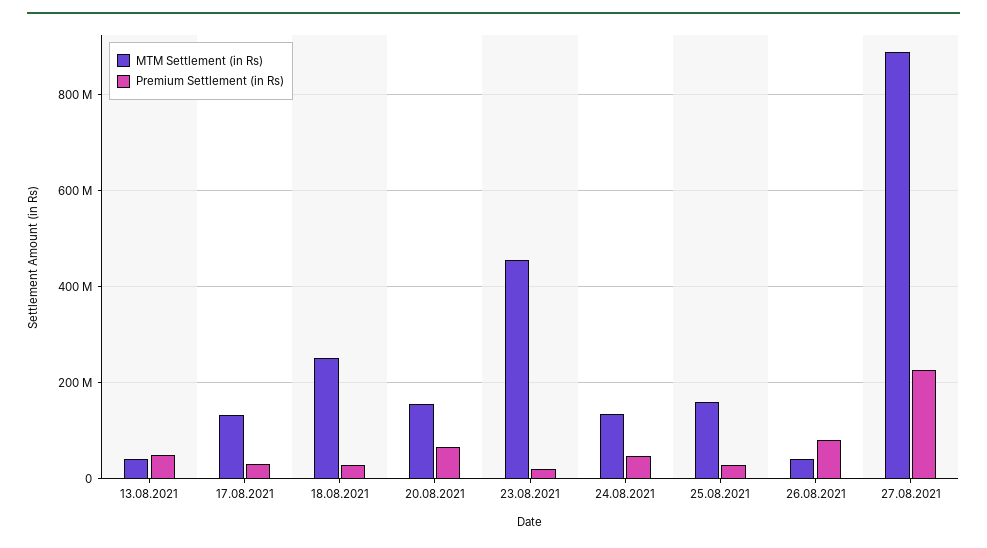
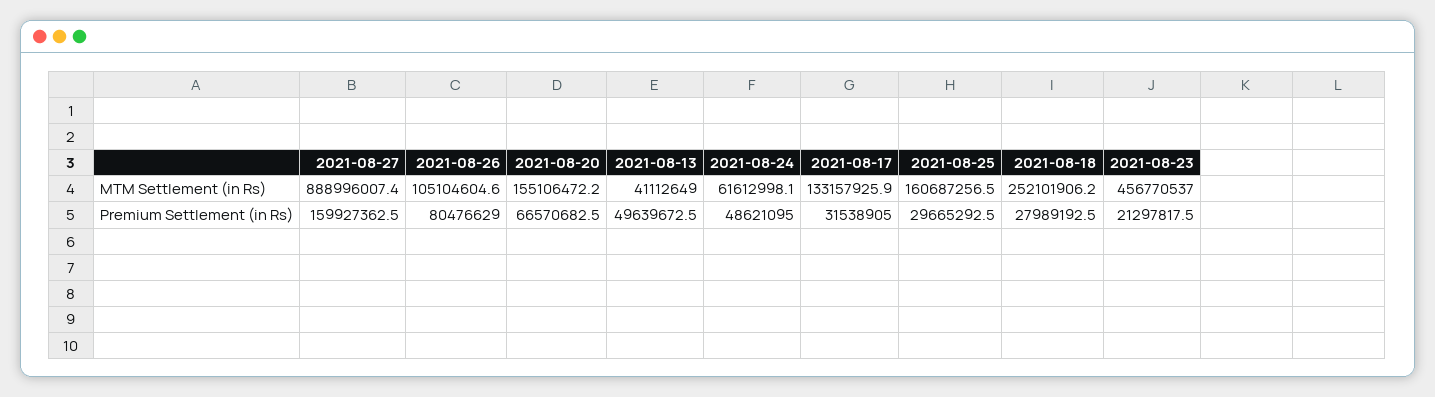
MTM Settlement (in Rs), 24.08.2021: 140000000 -> 61612998.1
MTM Settlement (in Rs), 26.08.2021: 40000000 -> 105104604.6
Premium Settlement (in Rs), 27.08.2021: 220000000 -> 159927362.5

